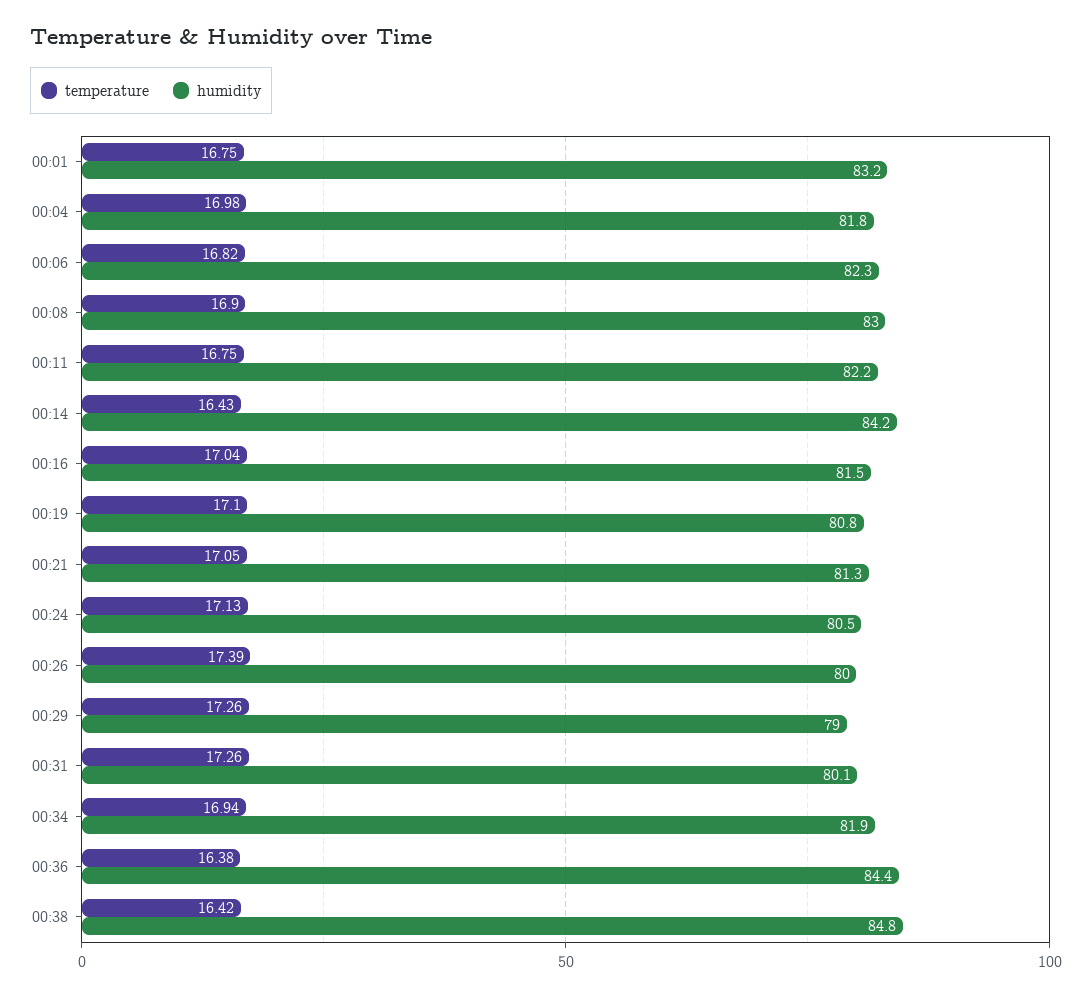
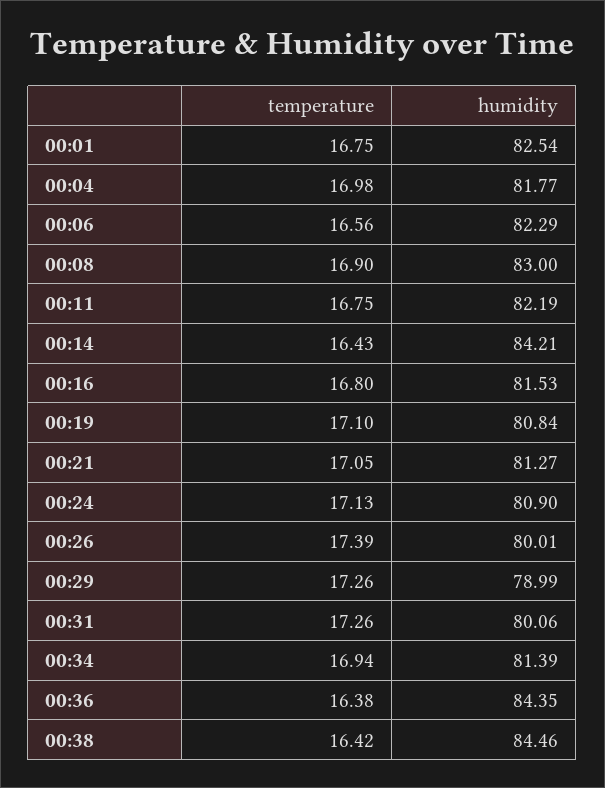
humidity, 00:01: 83.2 -> 82.54
temperature, 00:06: 16.82 -> 16.56
temperature, 00:16: 17.04 -> 16.8
humidity, 00:24: 80.5 -> 80.9
humidity, 00:34: 81.9 -> 81.39
humidity, 00:38: 84.8 -> 84.46

